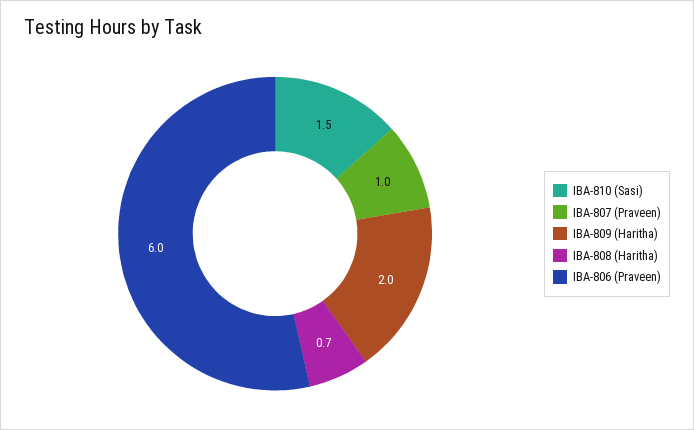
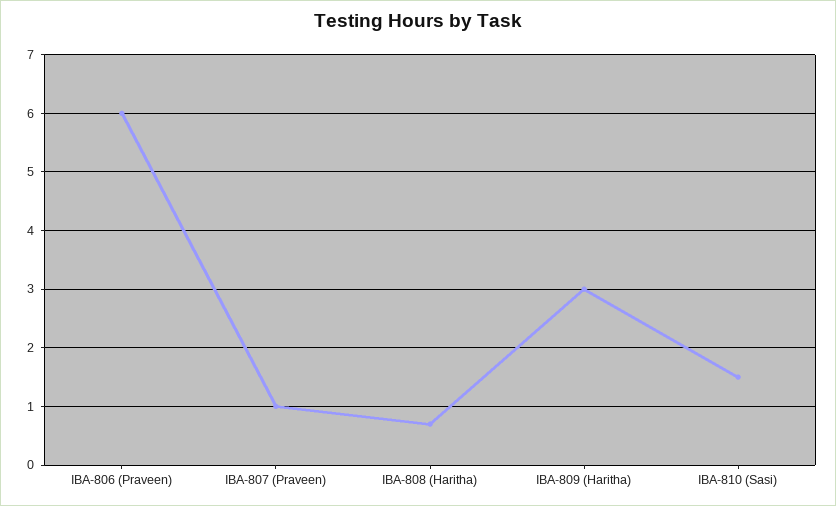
IBA-809 (Haritha): 2 -> 3

